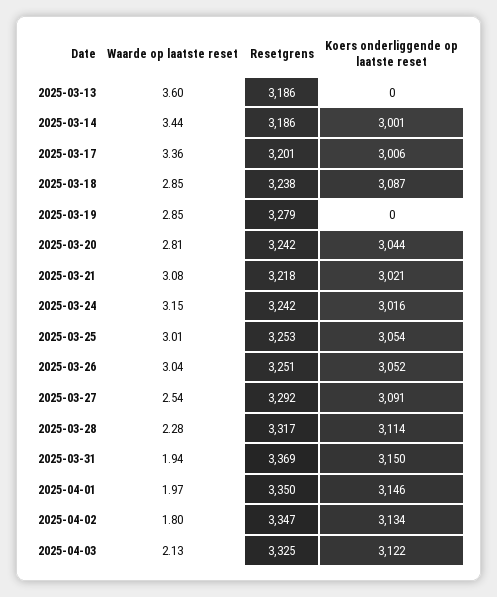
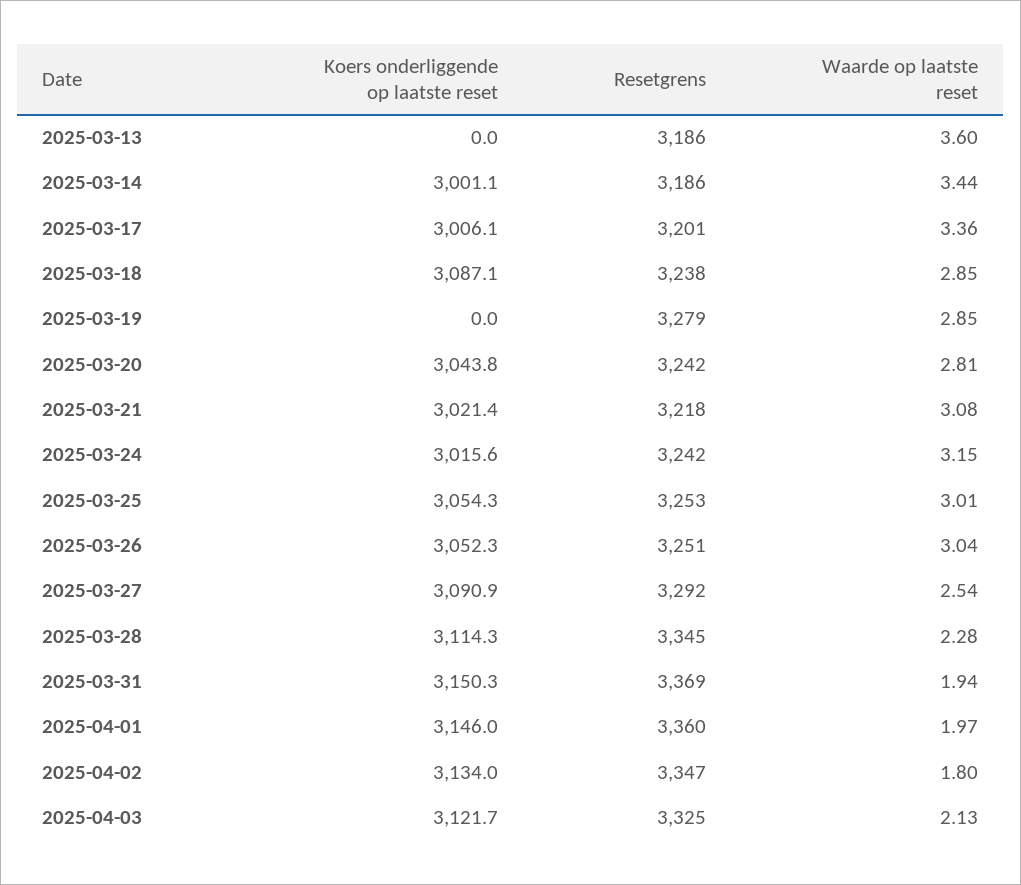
Resetgrens, 2025-03-28: 3317 -> 3345
Resetgrens, 2025-04-01: 3350 -> 3360

